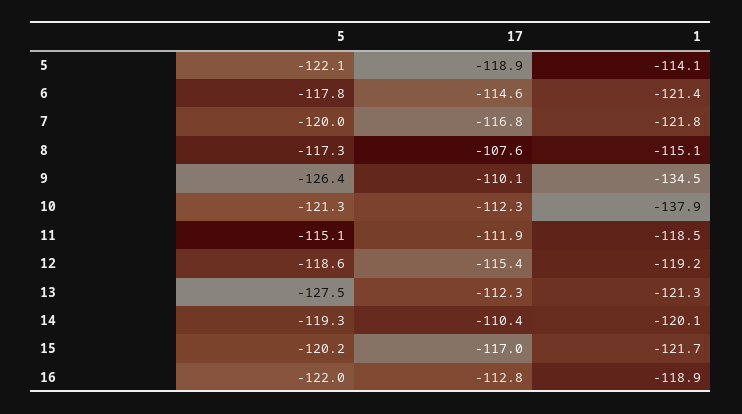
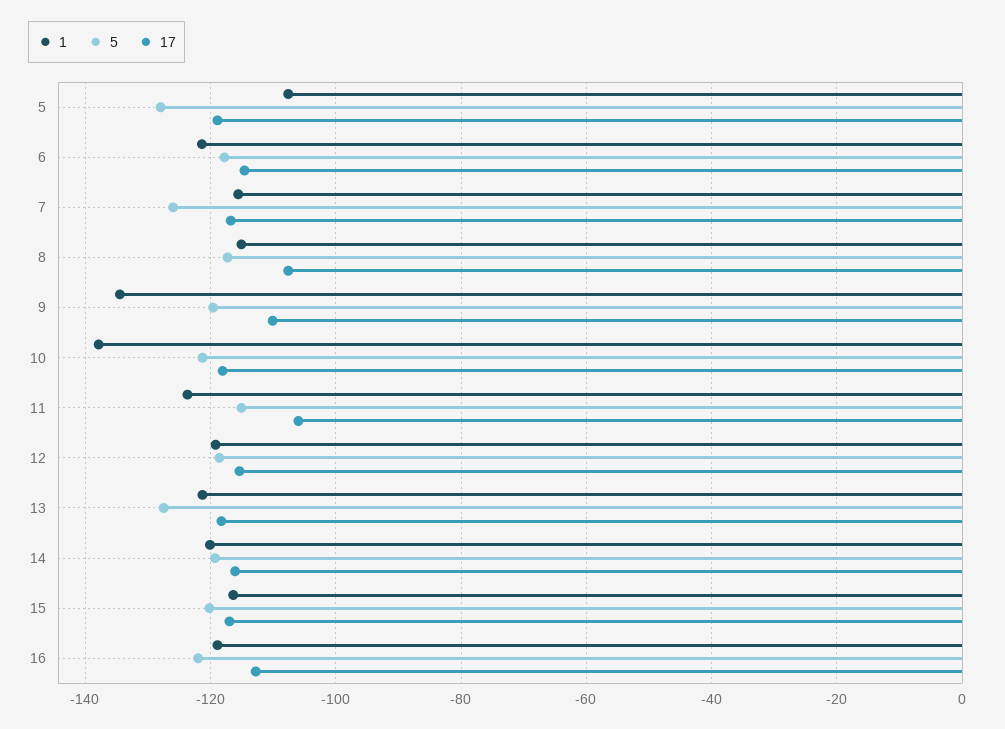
5, 5: -122.1 -> -128
1, 5: -114.1 -> -108
5, 7: -120 -> -126
1, 7: -121.8 -> -116
5, 9: -126.4 -> -120
17, 10: -112.3 -> -118
17, 11: -111.9 -> -106
1, 11: -118.5 -> -124
17, 13: -112.3 -> -118
17, 14: -110.4 -> -116
1, 15: -121.7 -> -116

